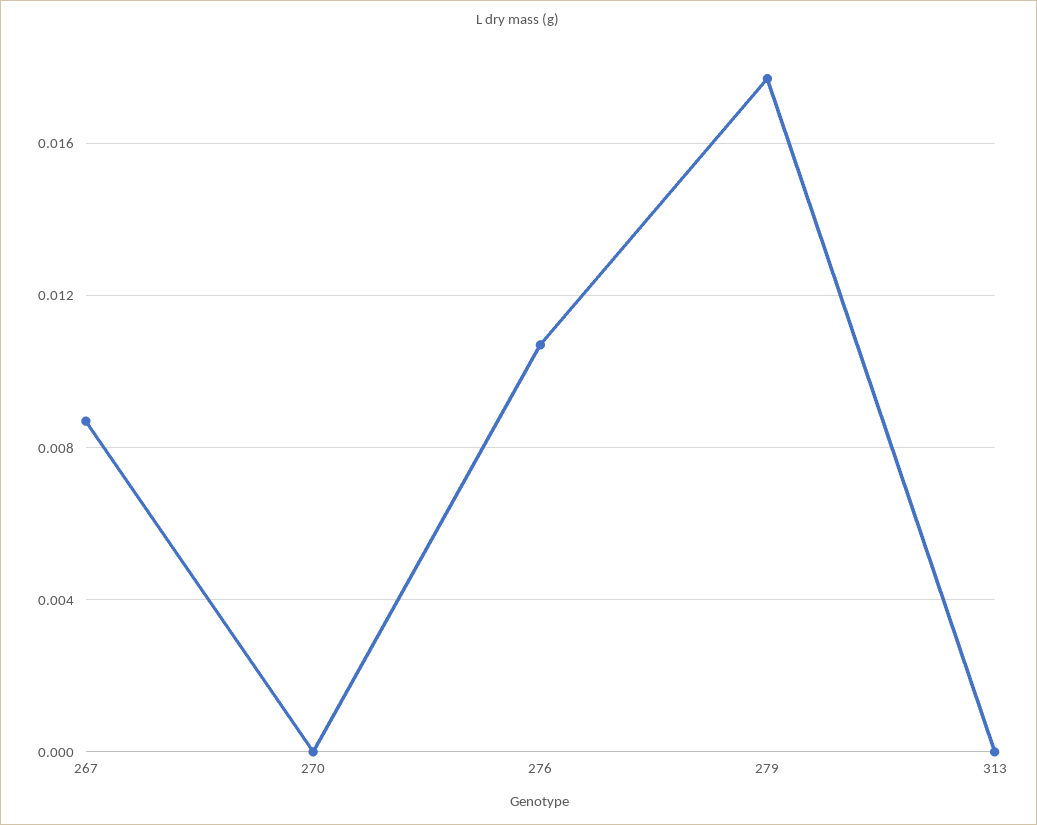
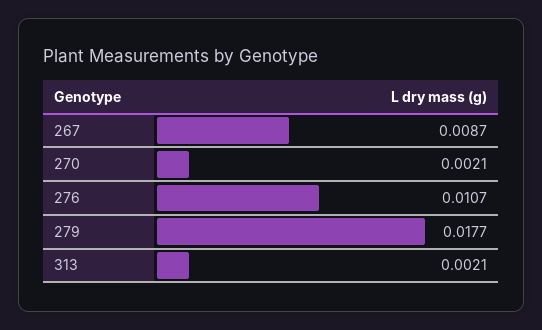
270: 0 -> 0.0021
313: 0 -> 0.0021

